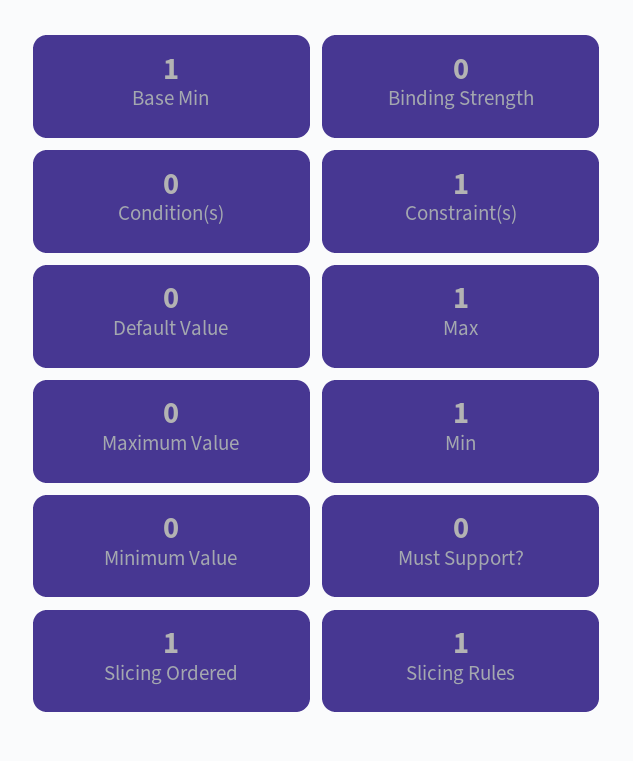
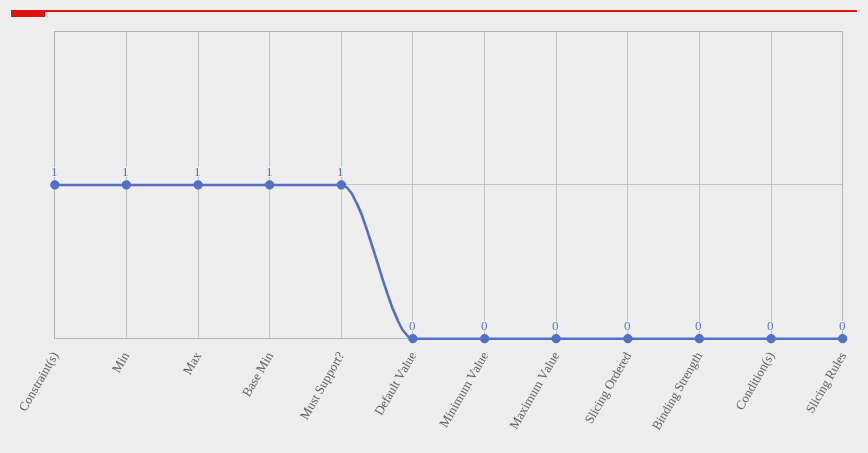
Must Support?: 0 -> 1
Slicing Ordered: 1 -> 0
Slicing Rules: 1 -> 0

